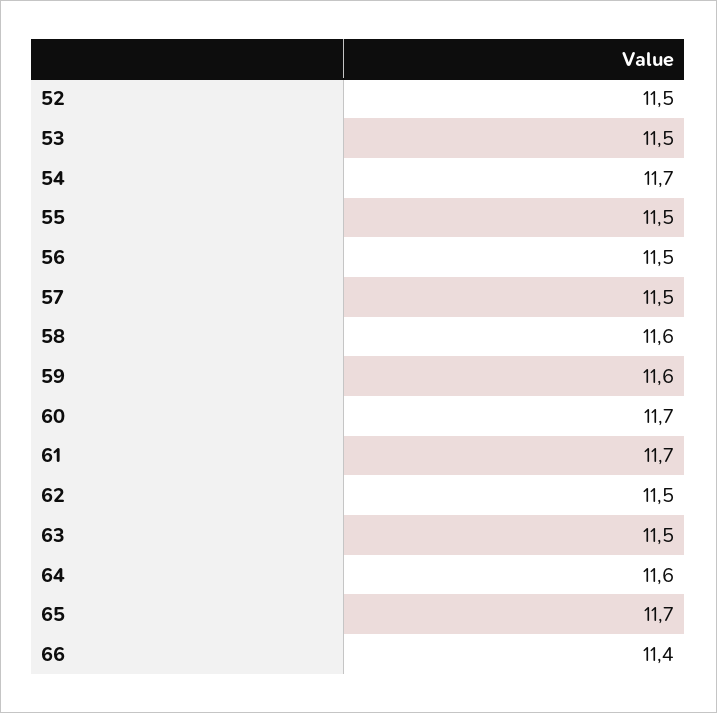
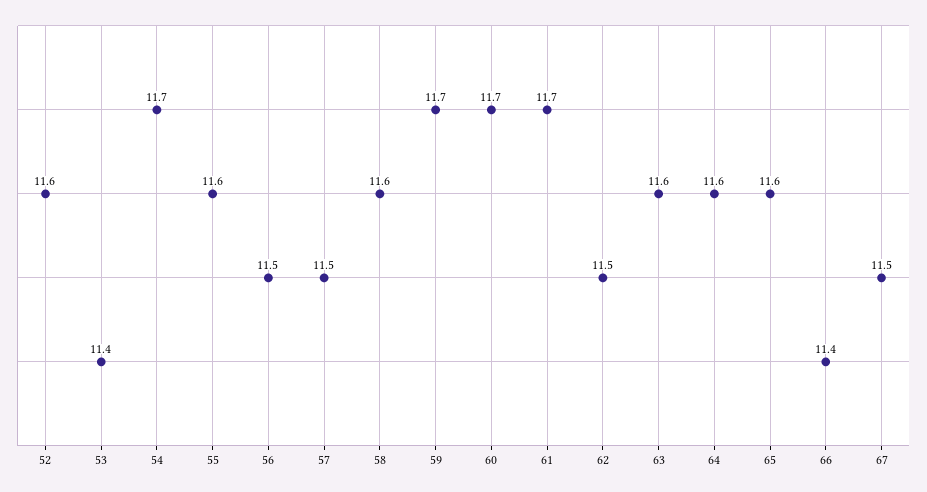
52: 11.5 -> 11.6
53: 11.5 -> 11.4
55: 11.5 -> 11.6
59: 11.6 -> 11.7
63: 11.5 -> 11.6
65: 11.7 -> 11.6
67: none -> 11.5

